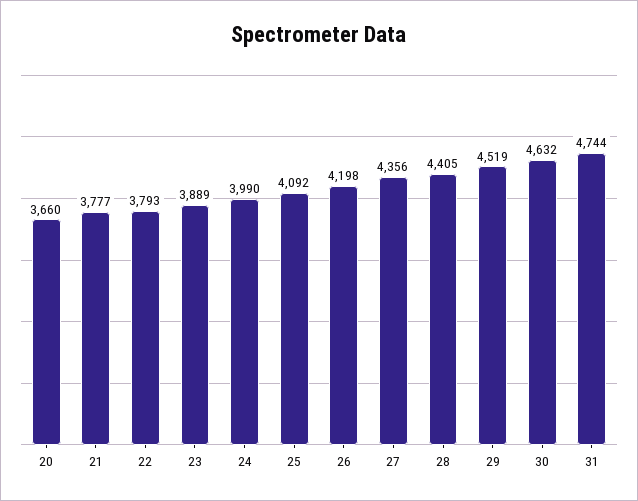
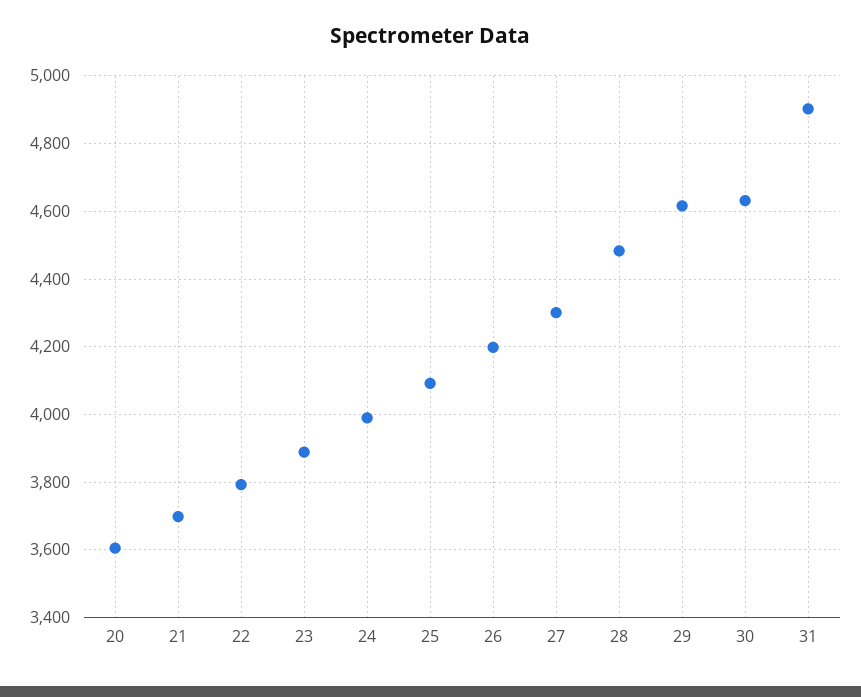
20: 3660 -> 3600
21: 3777 -> 3700
27: 4356 -> 4300
28: 4405 -> 4480
29: 4519 -> 4620
31: 4744 -> 4900

